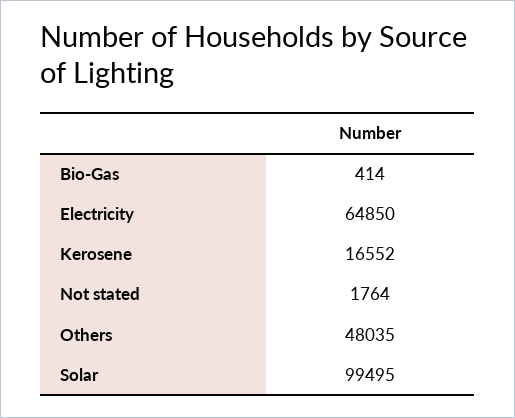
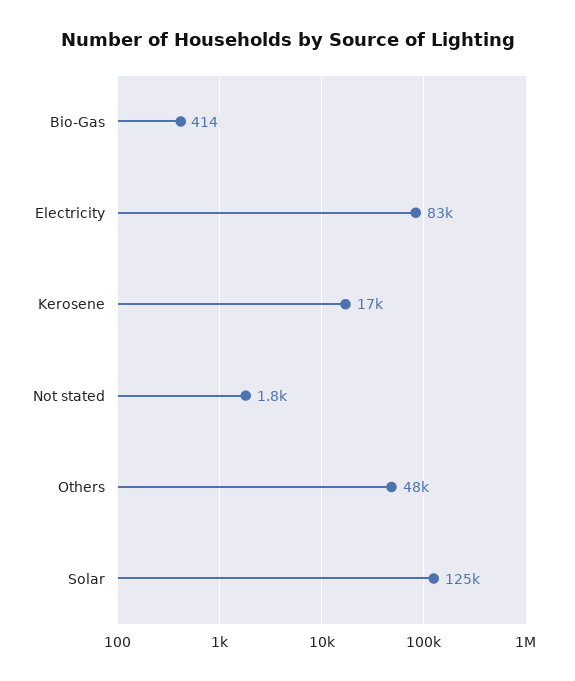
Electricity: 64850 -> 83000
Solar: 99495 -> 125000

